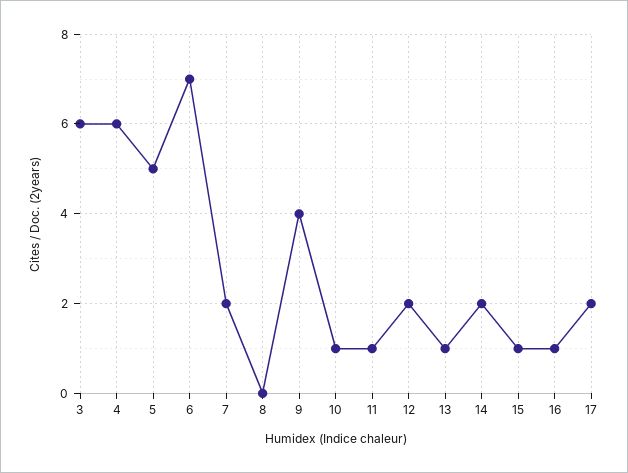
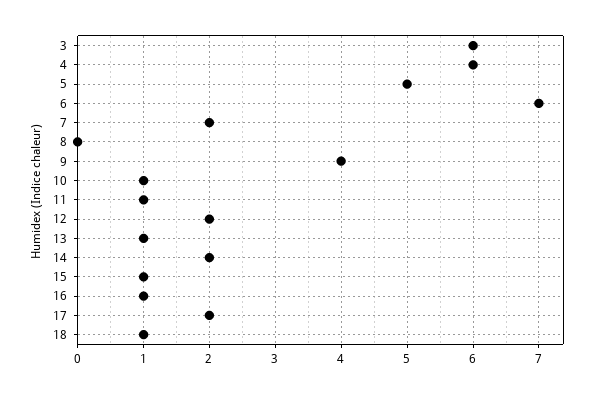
18: none -> 1

